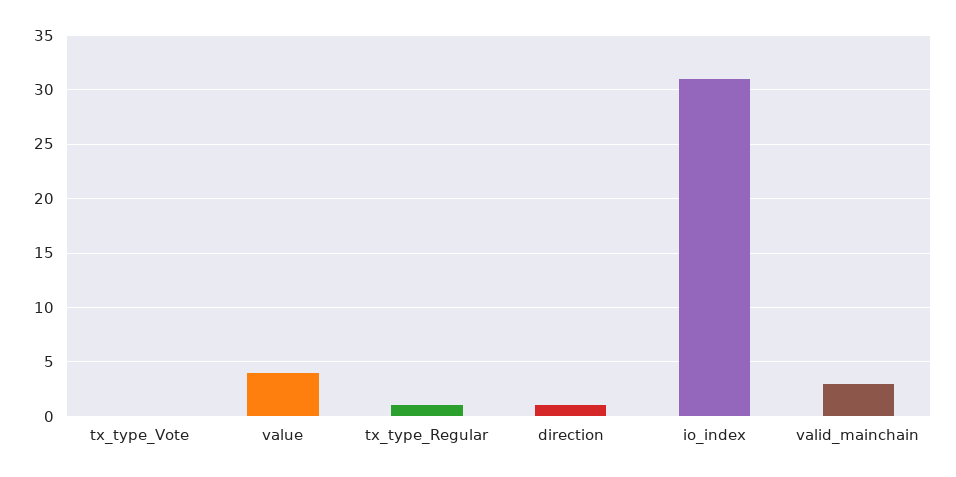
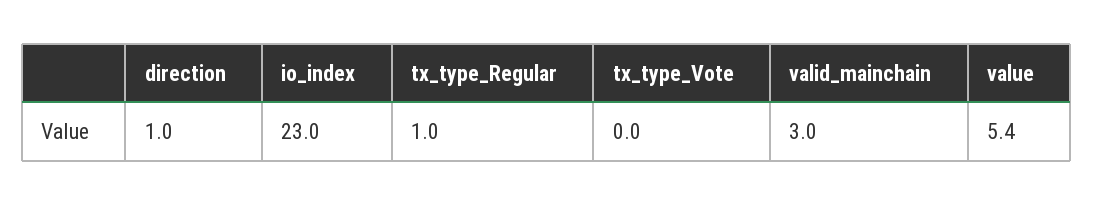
value: 4 -> 5.4
io_index: 31 -> 23

